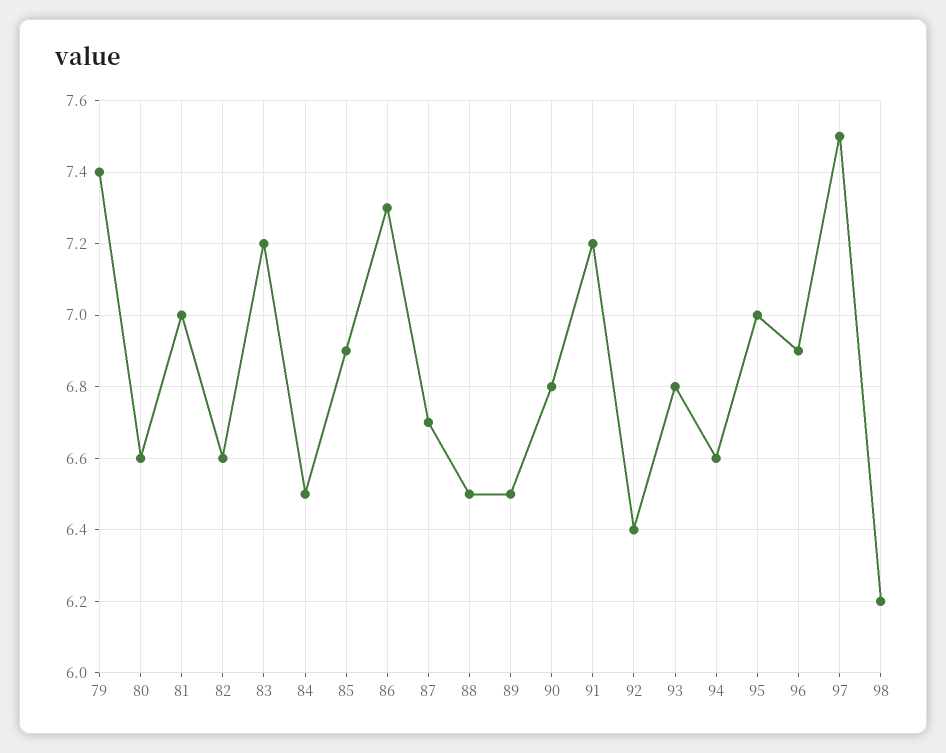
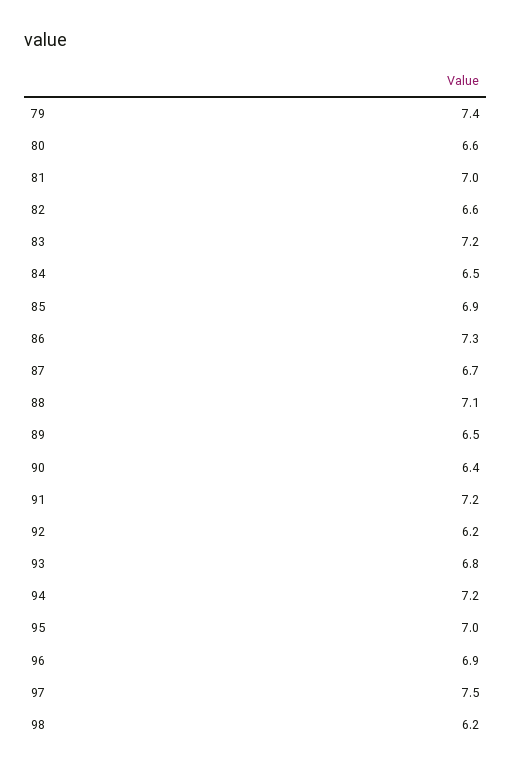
88: 6.5 -> 7.1
90: 6.8 -> 6.4
92: 6.4 -> 6.2
94: 6.6 -> 7.2

